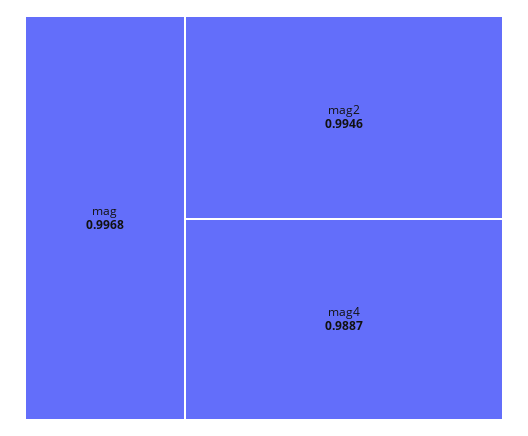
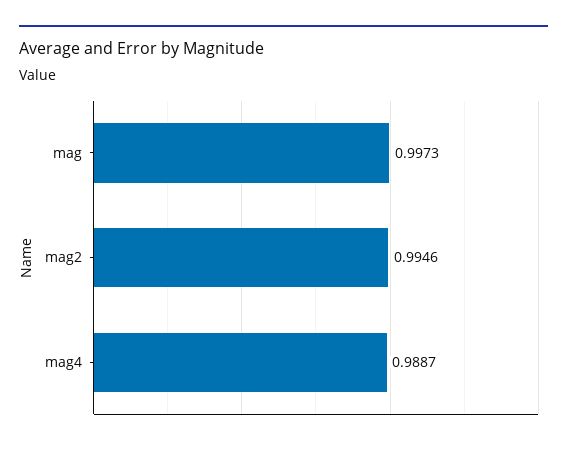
mag: 0.9968 -> 0.9973

